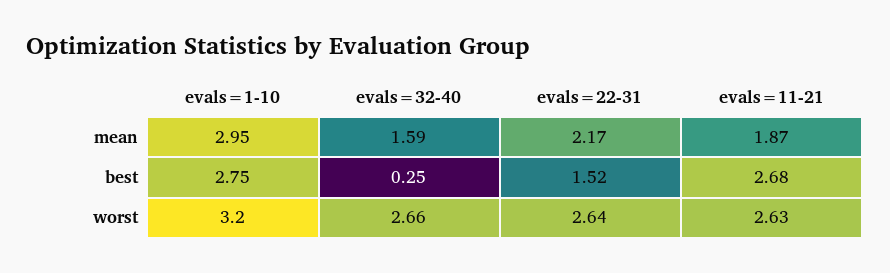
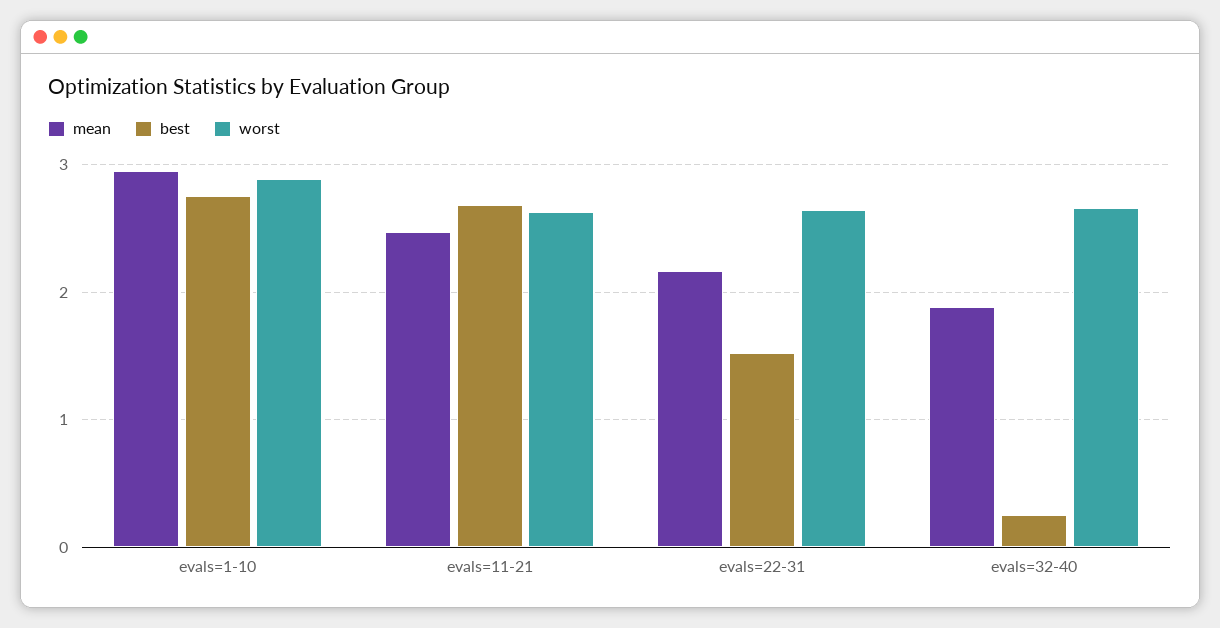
mean, evals=32-40: 1.59 -> 1.9
mean, evals=11-21: 1.87 -> 2.5
worst, evals=1-10: 3.2 -> 2.9

